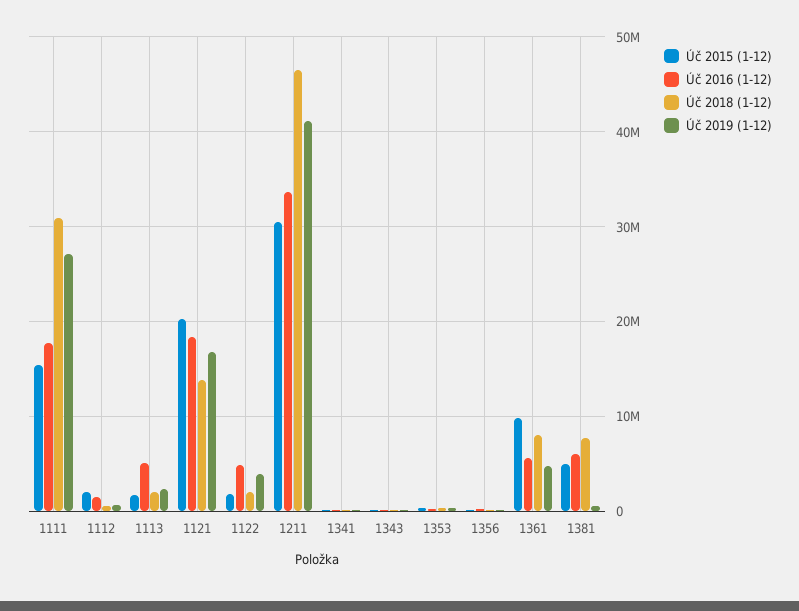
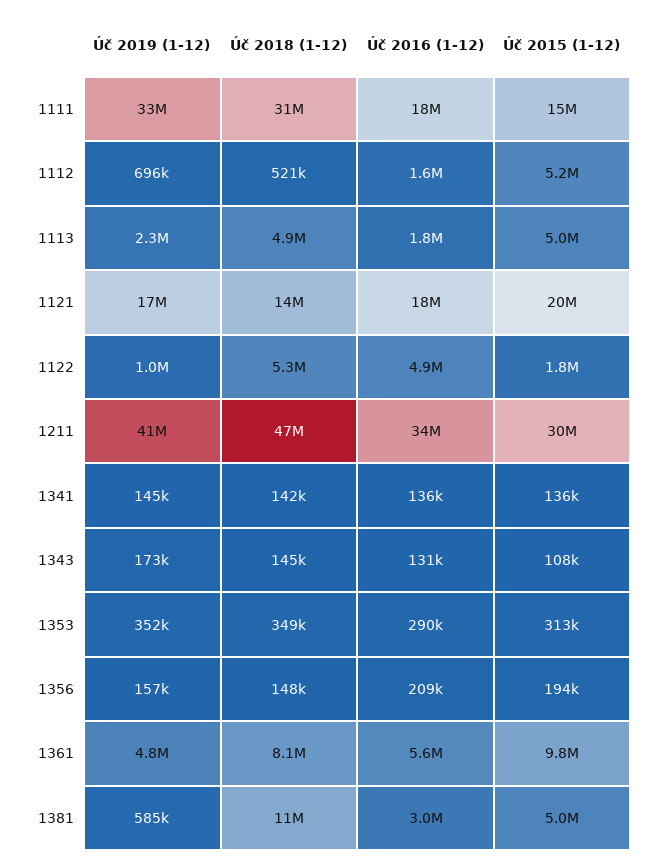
Úč 2019 (1-12), 1111: 27000000 -> 33000000
Úč 2015 (1-12), 1112: 2000000 -> 5200000
Úč 2015 (1-12), 1113: 2000000 -> 5000000
Úč 2016 (1-12), 1113: 5000000 -> 1800000
Úč 2018 (1-12), 1113: 2000000 -> 4900000
Úč 2018 (1-12), 1122: 2000000 -> 5300000
Úč 2019 (1-12), 1122: 4000000 -> 1000000
Úč 2016 (1-12), 1381: 6000000 -> 3000000
Úč 2018 (1-12), 1381: 8000000 -> 11000000

